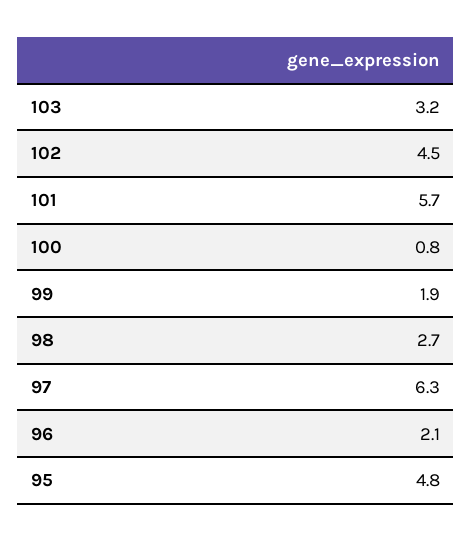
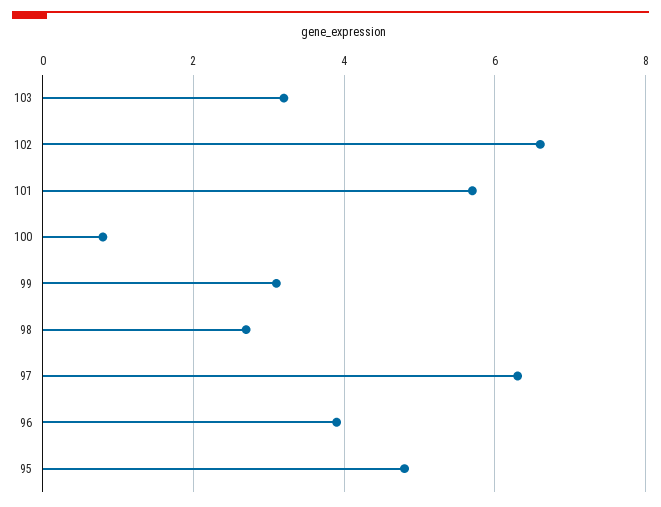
102: 4.5 -> 6.5
99: 1.9 -> 3
96: 2.1 -> 4

